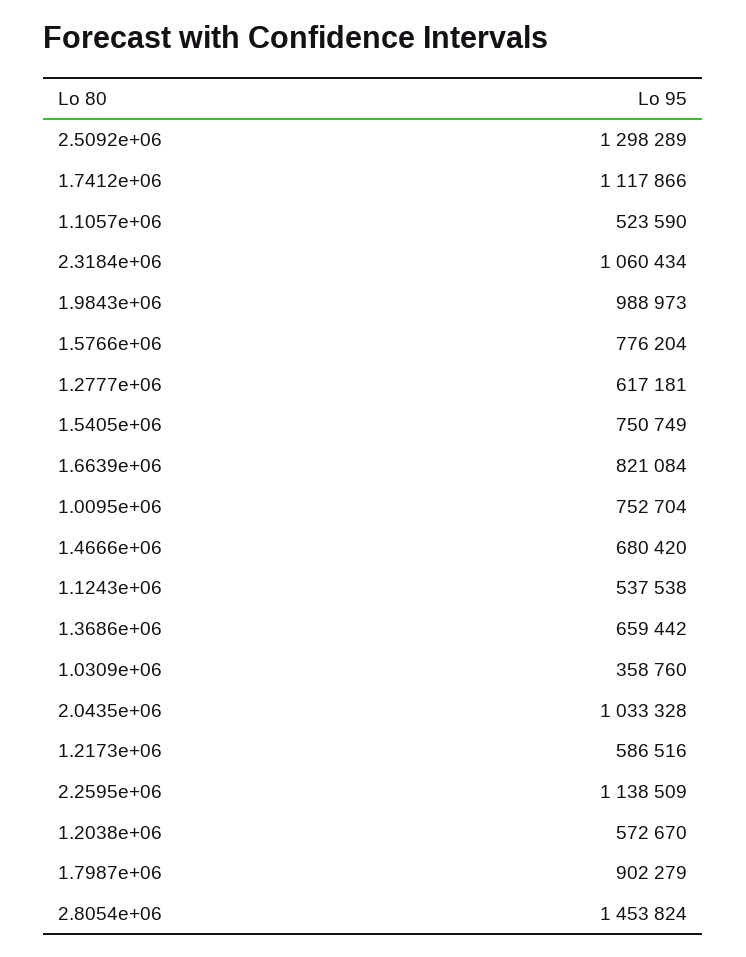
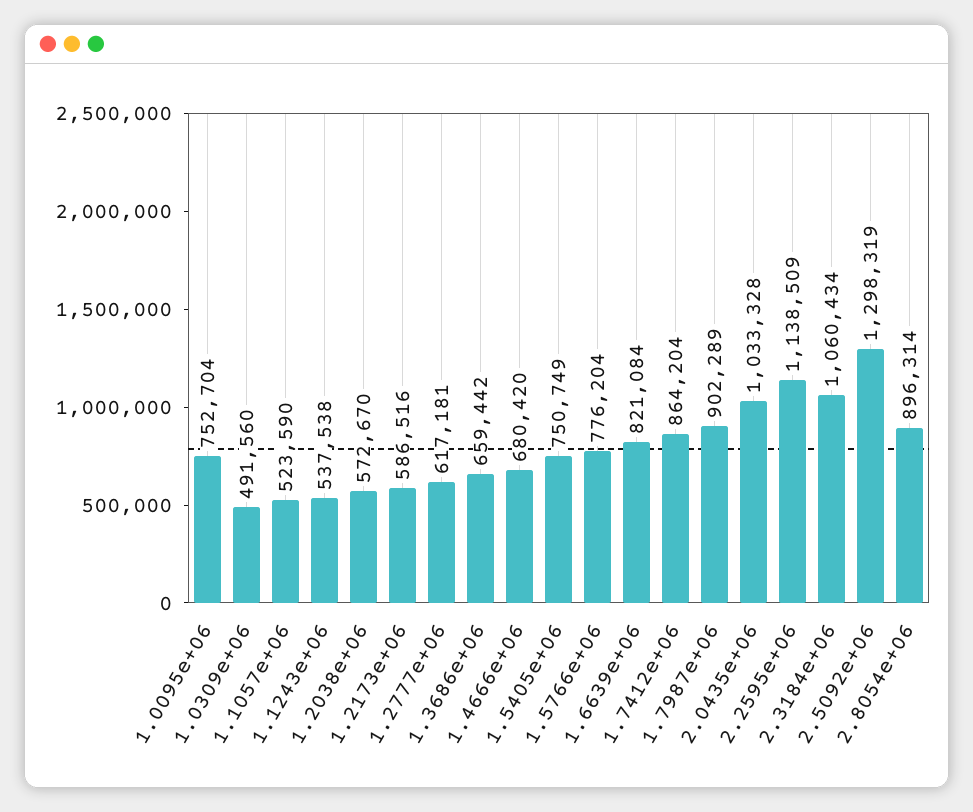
2.5092e+06: 1298289 -> 1298319
1.7412e+06: 1117866 -> 864204
1.9843e+06: 988973 -> none
1.0309e+06: 358760 -> 491560
1.7987e+06: 902279 -> 902289
2.8054e+06: 1453824 -> 896314

